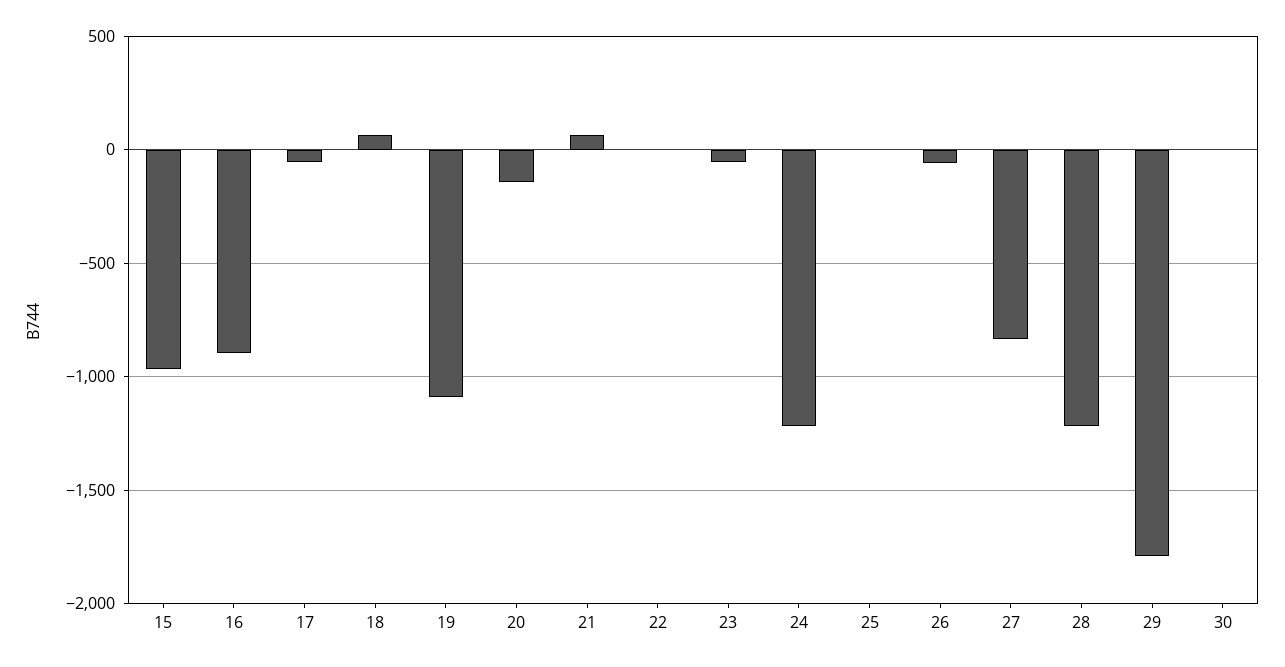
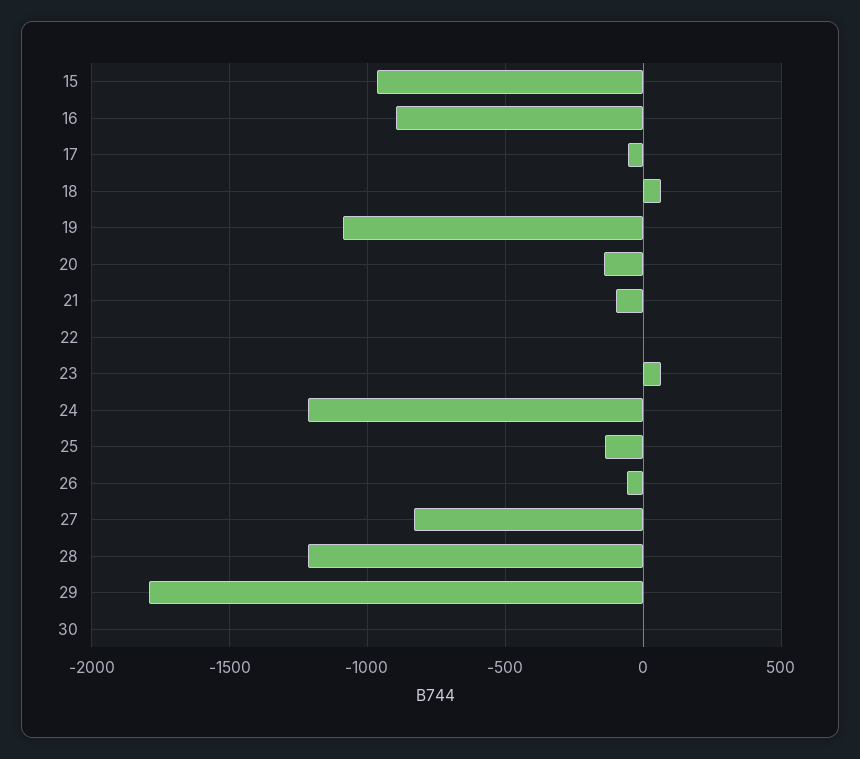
21: 50 -> -100
23: -50 -> 50
25: 0 -> -150

